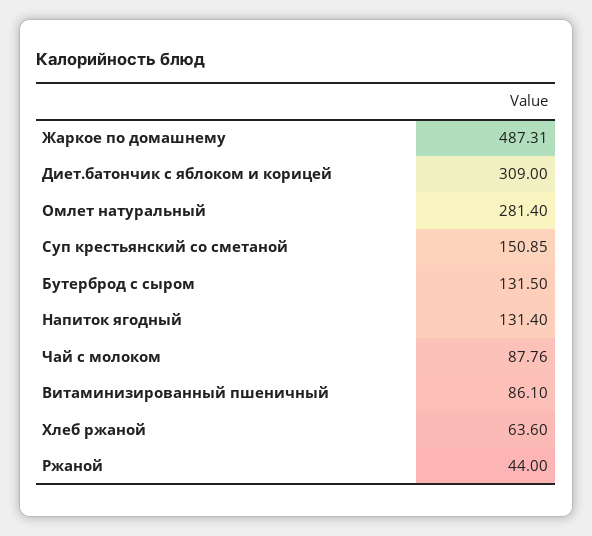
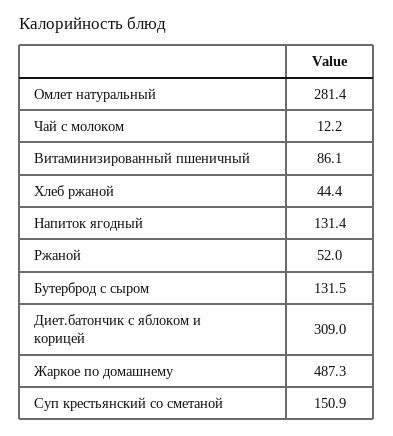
Чай с молоком: 87.76 -> 12.2
Хлеб ржаной: 63.6 -> 44.4
Ржаной: 44 -> 52

